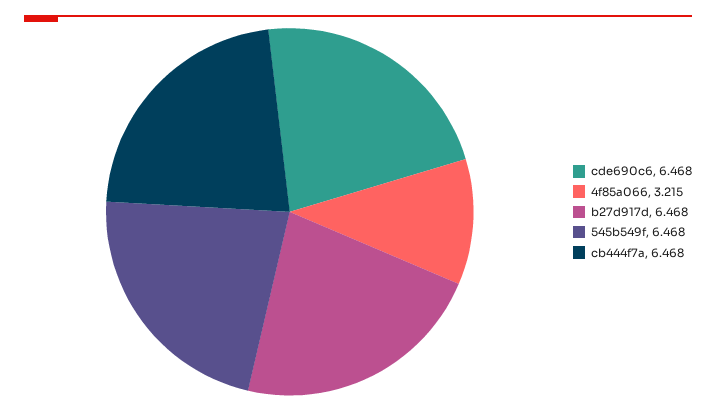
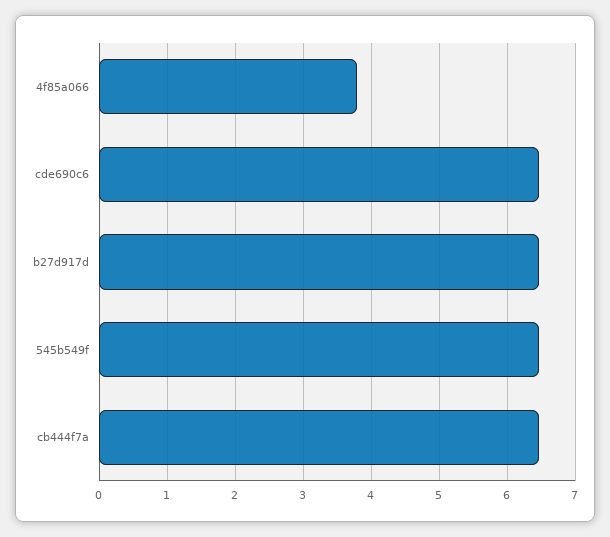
4f85a066: 3.215 -> 3.8

